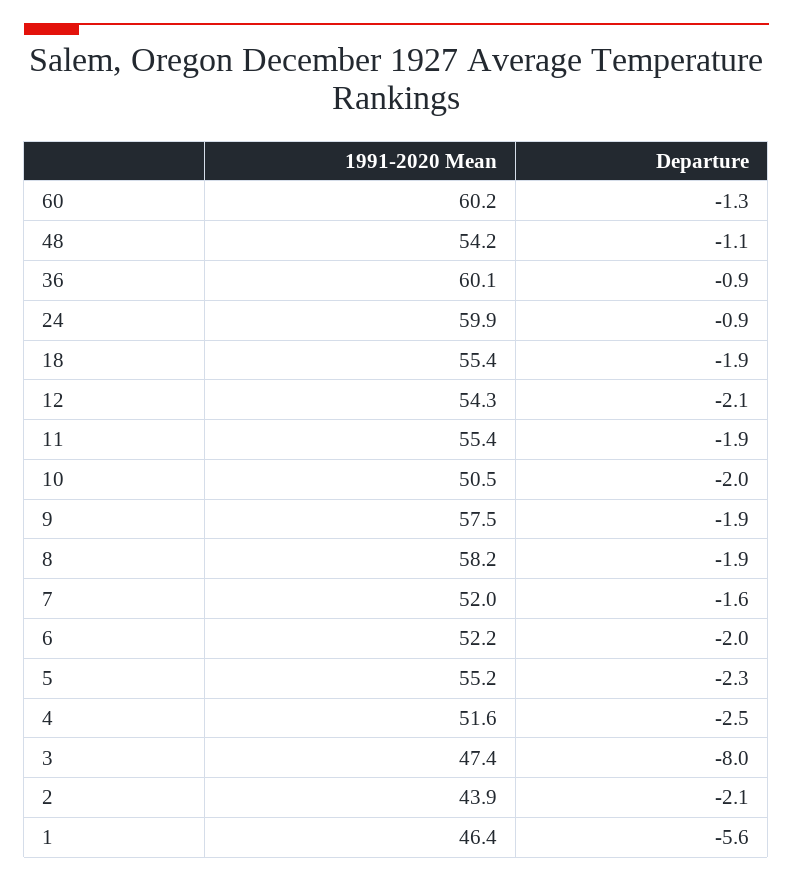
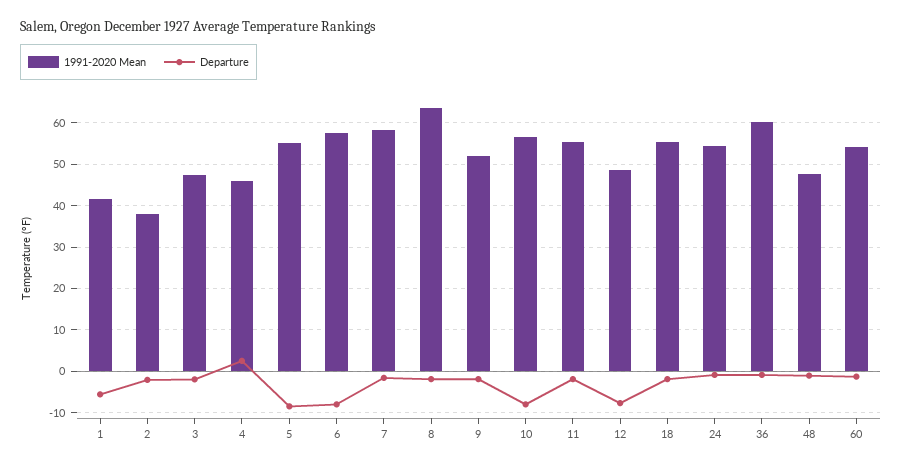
1991-2020 Mean, 60: 60.2 -> 54
1991-2020 Mean, 48: 54.2 -> 48
1991-2020 Mean, 24: 59.9 -> 54
1991-2020 Mean, 12: 54.3 -> 48
Departure, 12: -2.1 -> -8
1991-2020 Mean, 10: 50.5 -> 56
Departure, 10: -2 -> -8
1991-2020 Mean, 9: 57.5 -> 52
1991-2020 Mean, 8: 58.2 -> 64
1991-2020 Mean, 7: 52 -> 58
1991-2020 Mean, 6: 52.2 -> 58
Departure, 6: -2 -> -8
Departure, 5: -2.3 -> -8
1991-2020 Mean, 4: 51.6 -> 46
Departure, 4: -2.5 -> 2
Departure, 3: -8 -> -2
1991-2020 Mean, 2: 43.9 -> 38
1991-2020 Mean, 1: 46.4 -> 42

